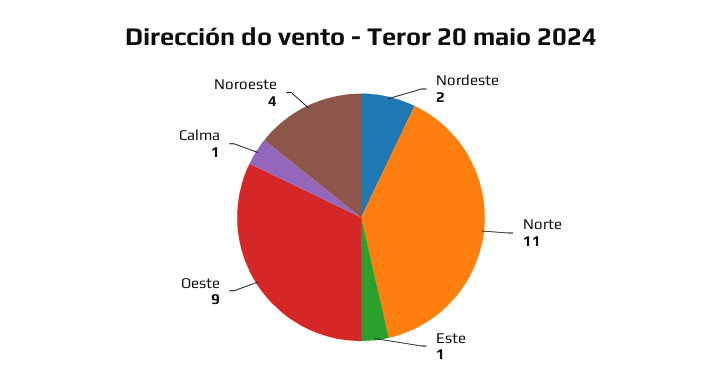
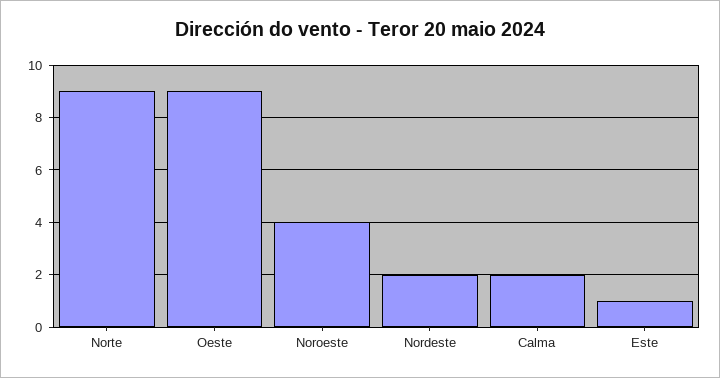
Norte: 11 -> 9
Calma: 1 -> 2

